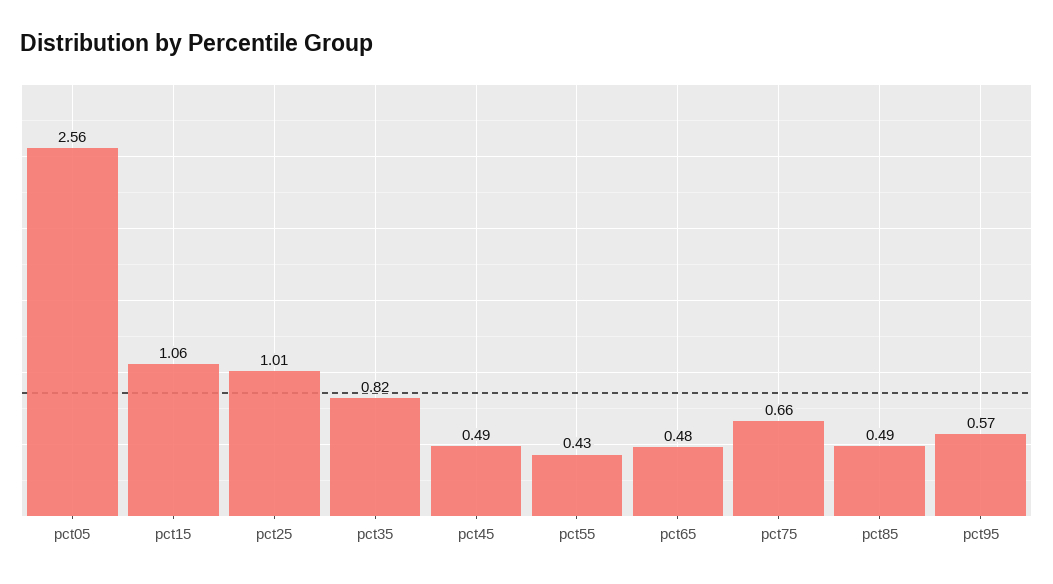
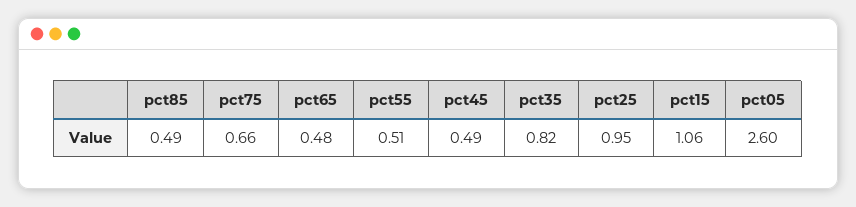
pct05: 2.56 -> 2.6
pct25: 1.01 -> 0.95
pct55: 0.43 -> 0.51
pct95: 0.57 -> none

